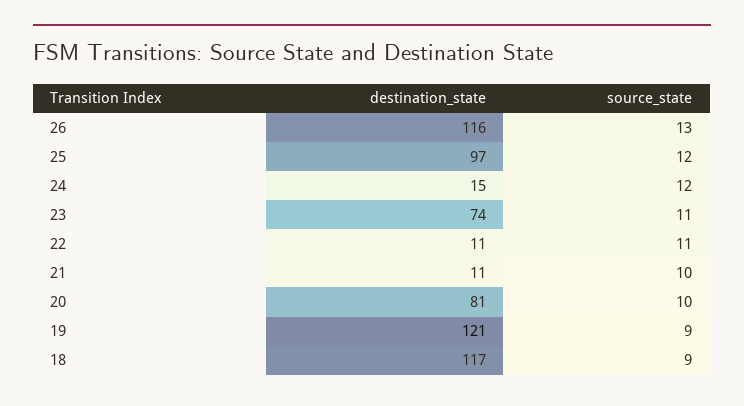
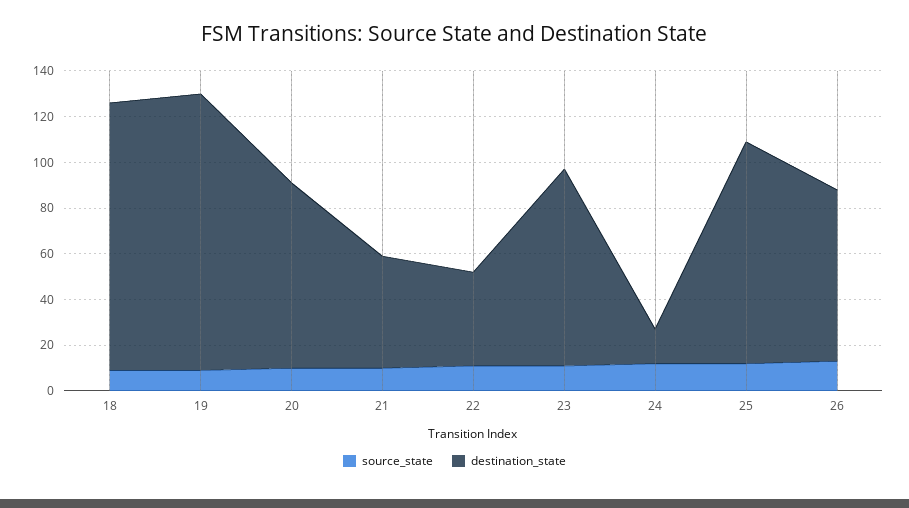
destination_state, 26: 116 -> 75
destination_state, 23: 74 -> 85
destination_state, 22: 11 -> 40
destination_state, 21: 11 -> 50

